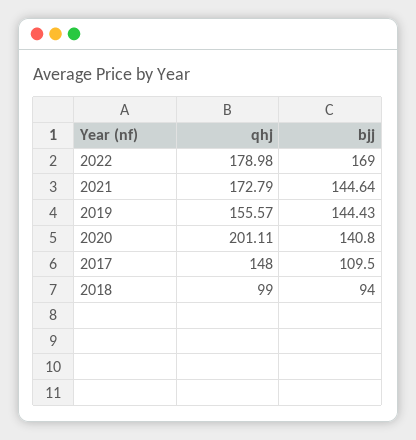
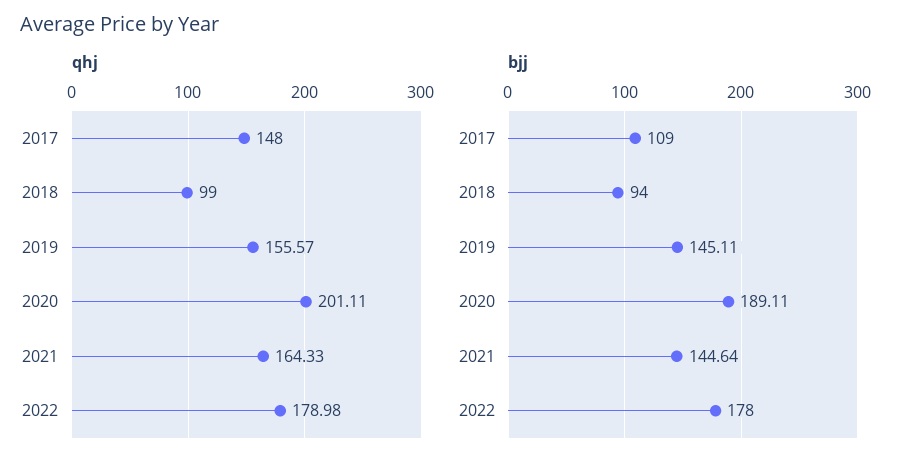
bjj, 2022: 169 -> 178
qhj, 2021: 172.79 -> 164.33
bjj, 2019: 144.43 -> 145.11
bjj, 2020: 140.8 -> 189.11
bjj, 2017: 109.5 -> 109

